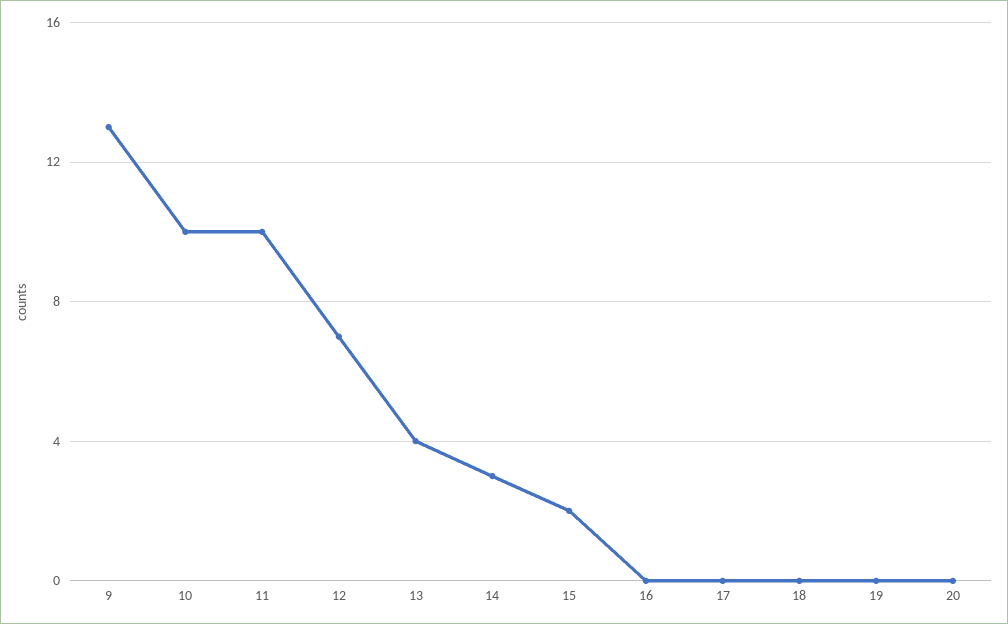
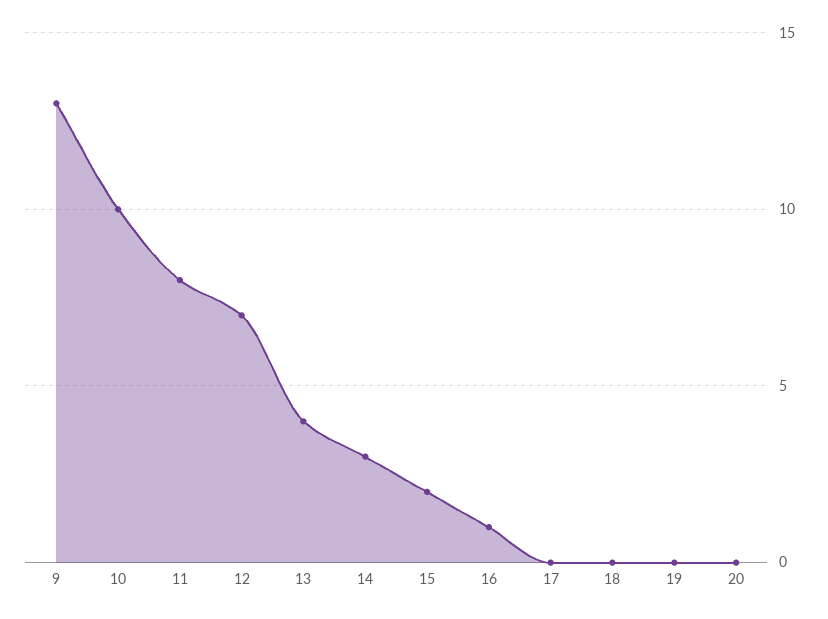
11: 10 -> 8
16: 0 -> 1

